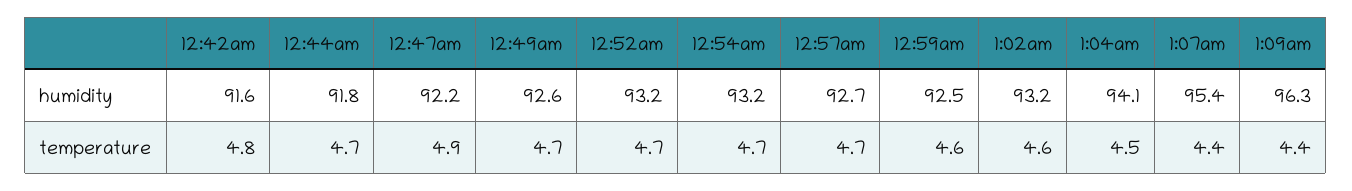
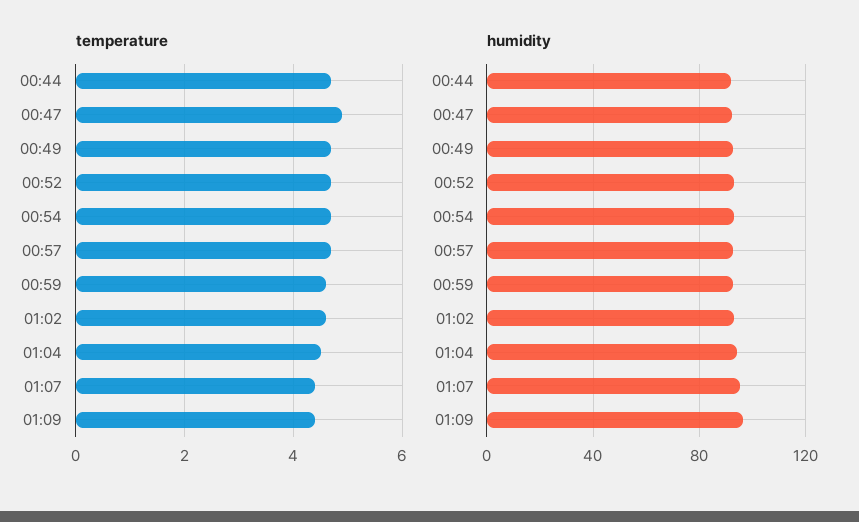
humidity, 12:42am: 91.6 -> none
temperature, 12:42am: 4.8 -> none

